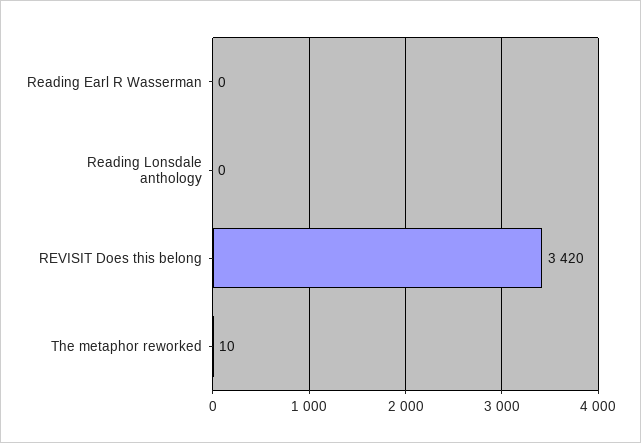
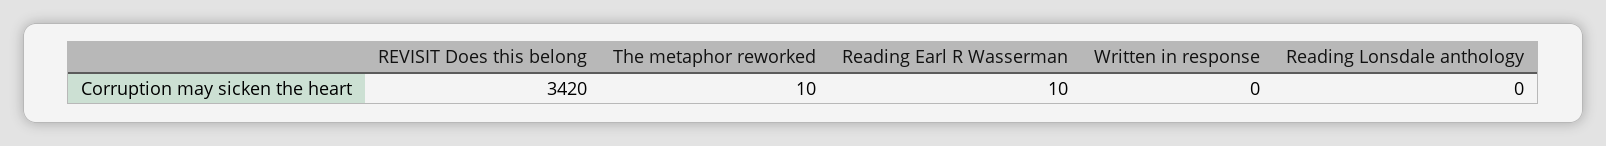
Reading Earl R Wasserman: 0 -> 10
Written in response: none -> 0

